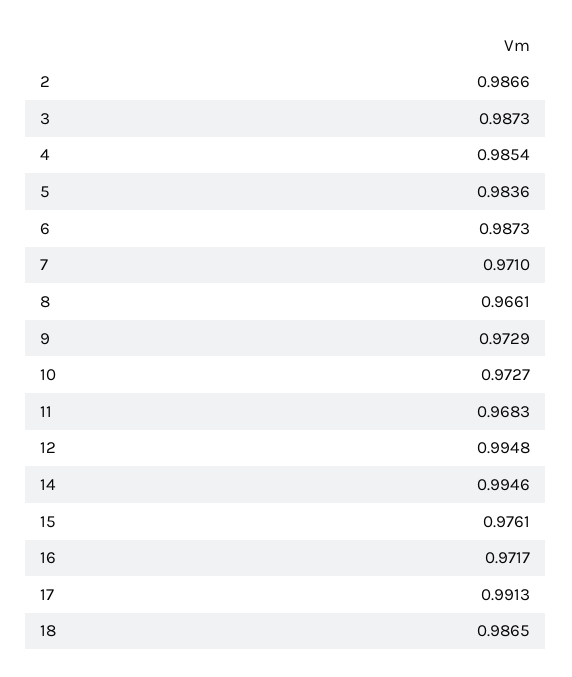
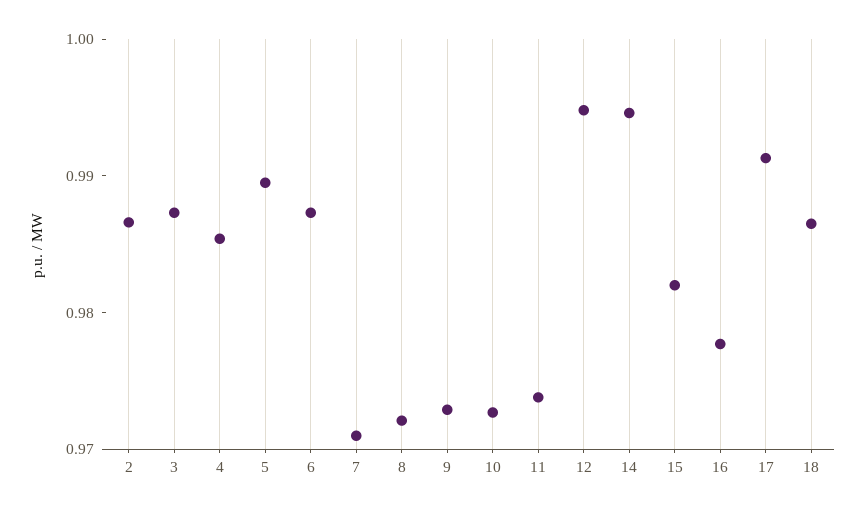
5: 0.9836 -> 0.99
8: 0.9661 -> 0.972
11: 0.9683 -> 0.974
15: 0.9761 -> 0.982
16: 0.9717 -> 0.978

